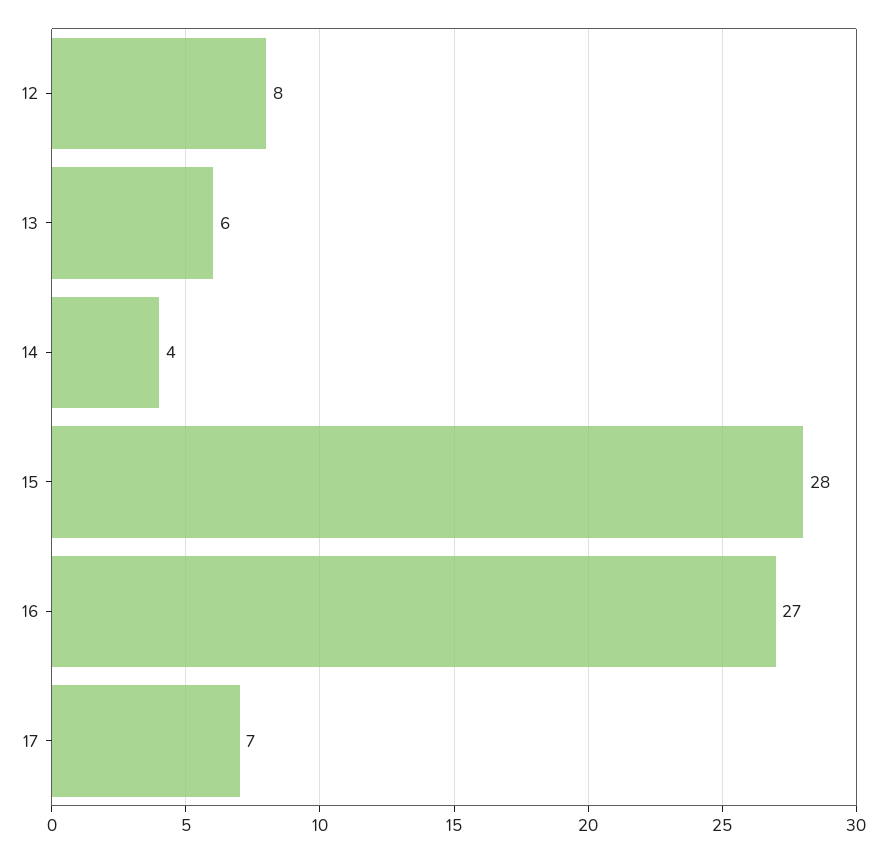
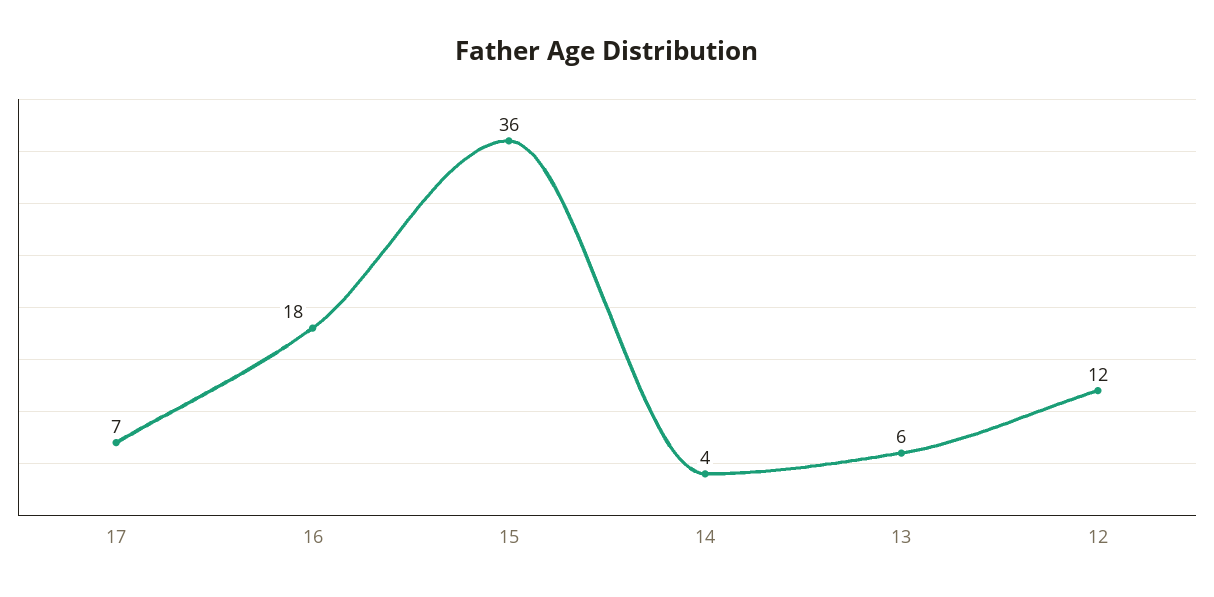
12: 8 -> 12
15: 28 -> 36
16: 27 -> 18

